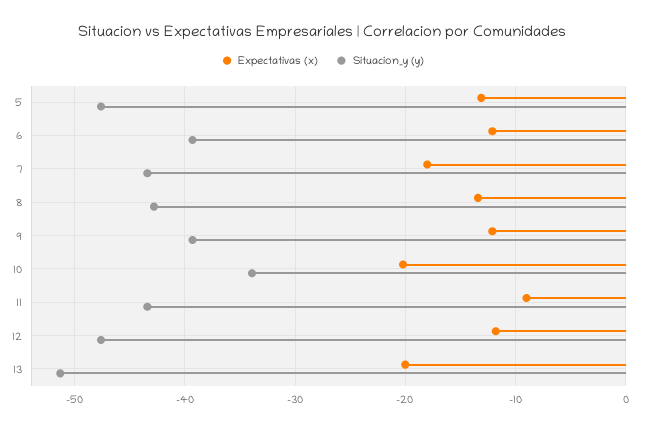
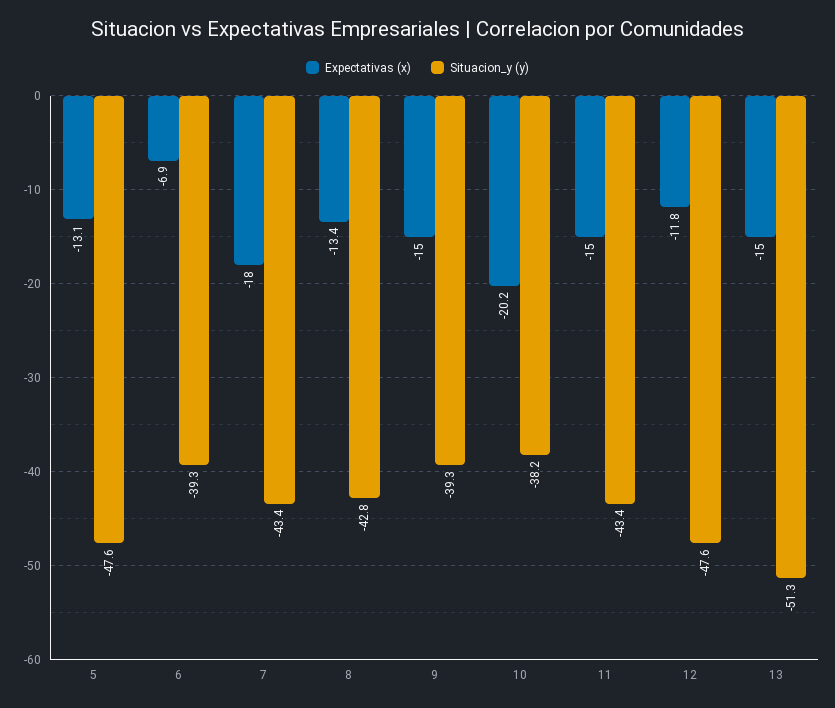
Expectativas (x), 6: -12 -> -6.9
Expectativas (x), 9: -12 -> -15
Situacion_y (y), 10: -34 -> -38.2
Expectativas (x), 11: -9 -> -15
Expectativas (x), 13: -20 -> -15

